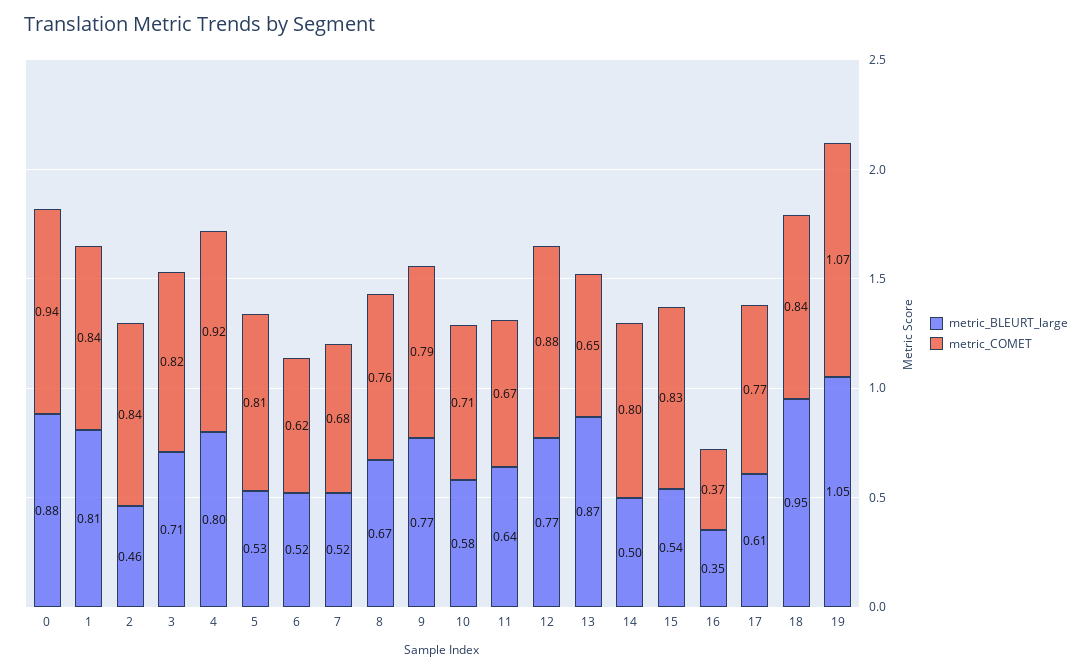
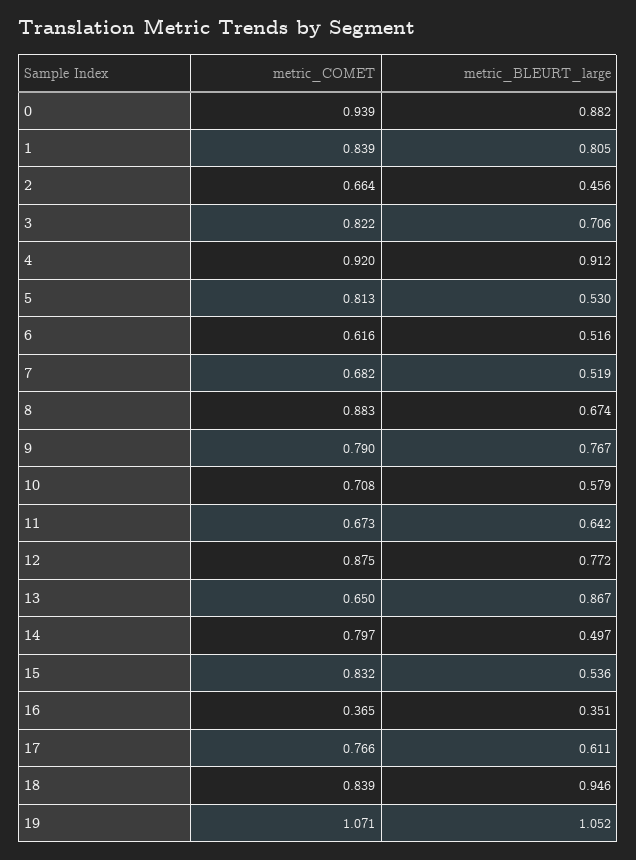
metric_COMET, 2: 0.84 -> 0.664
metric_BLEURT_large, 4: 0.8 -> 0.912
metric_COMET, 8: 0.76 -> 0.883

